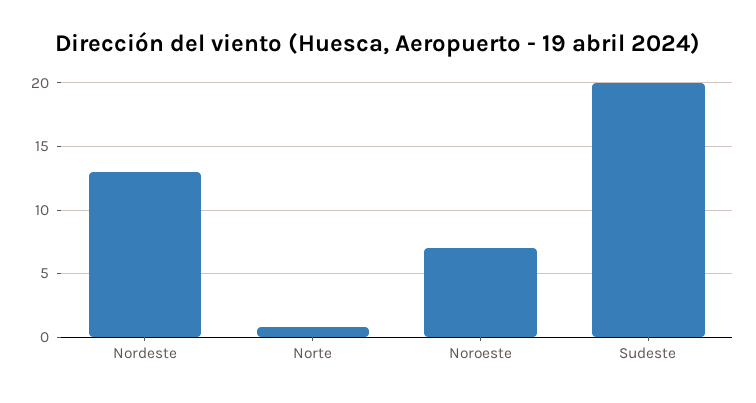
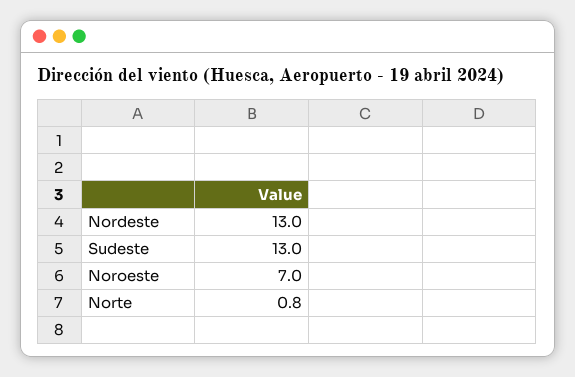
Sudeste: 20 -> 13

